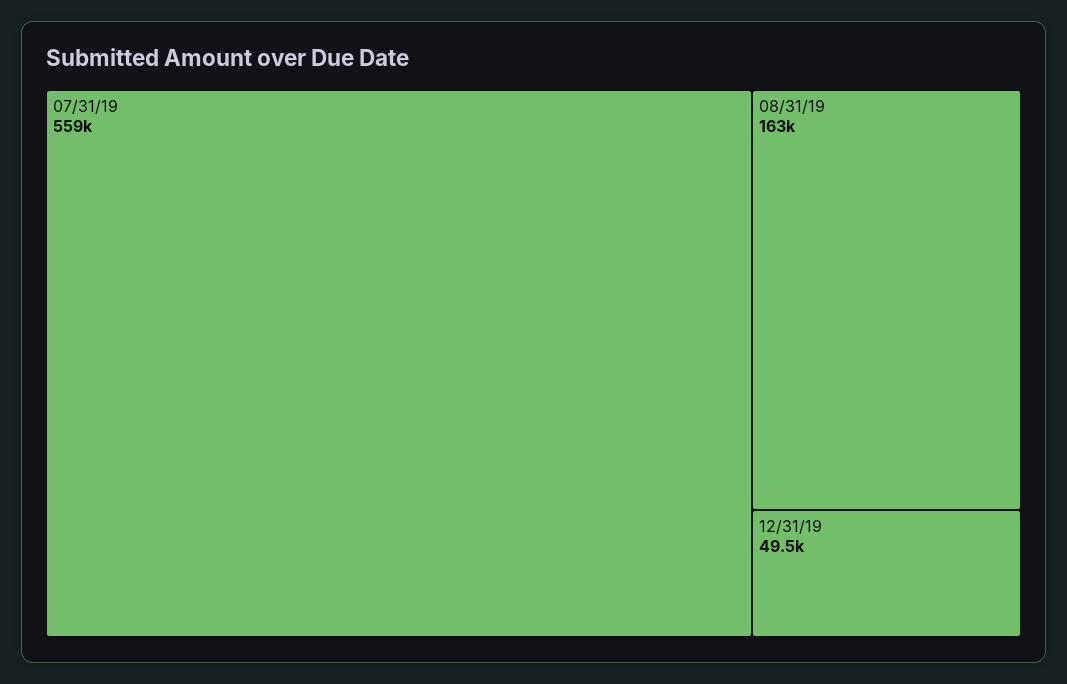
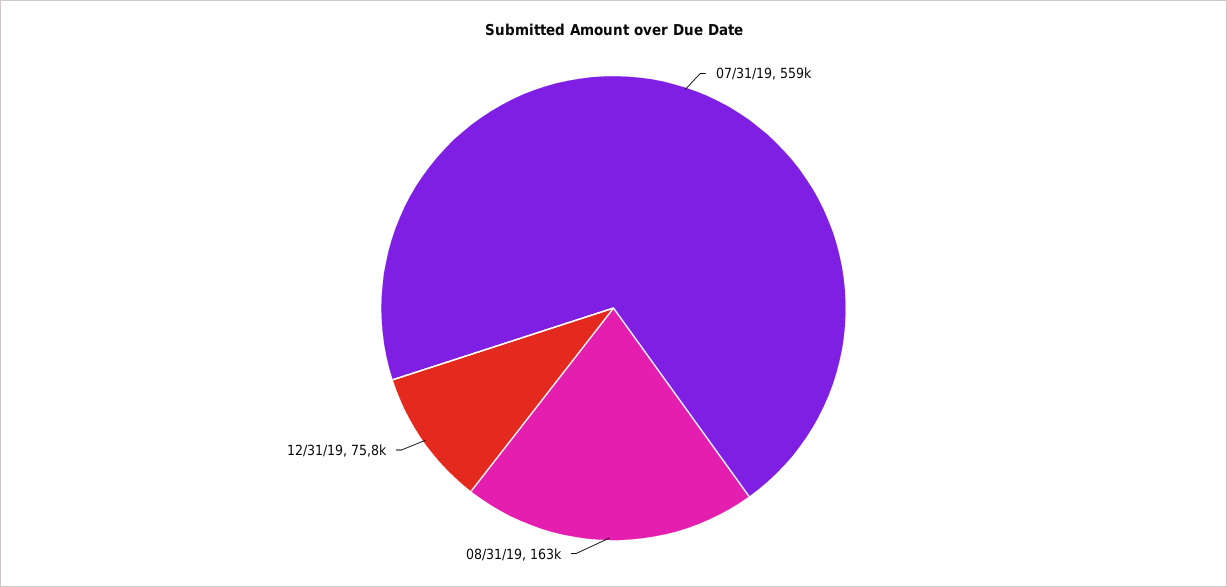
12/31/19: 49500 -> 75800

